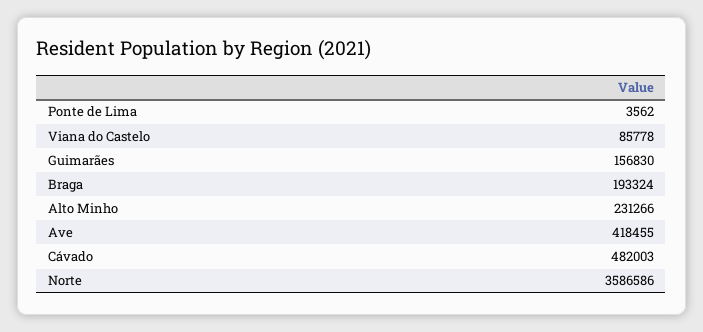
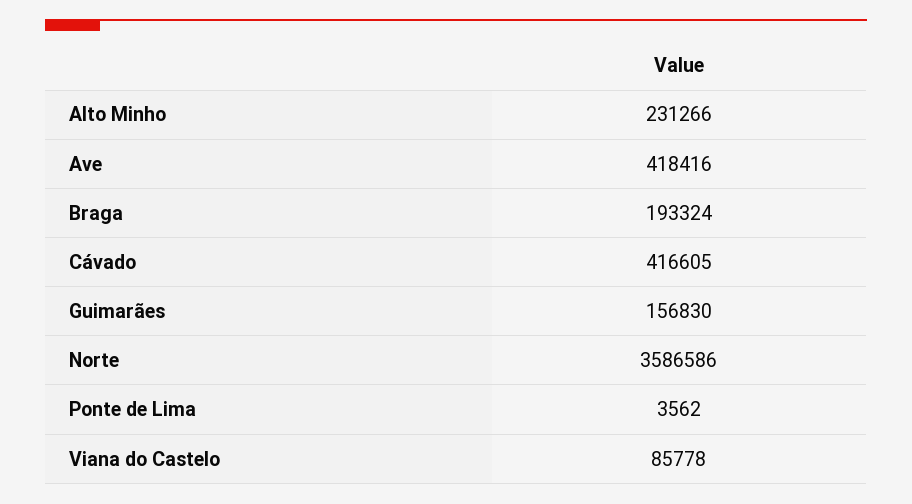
Ave: 418455 -> 418416
Cávado: 482003 -> 416605

